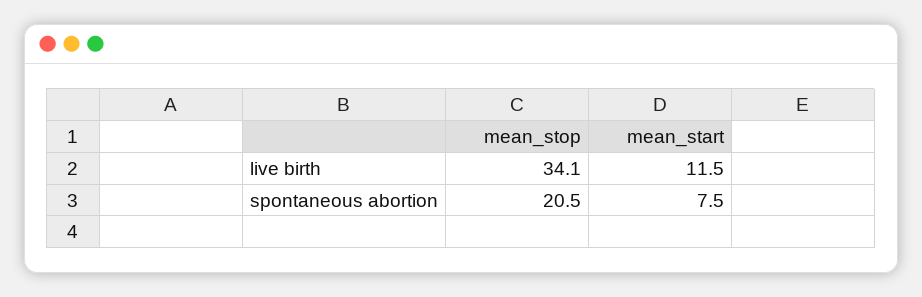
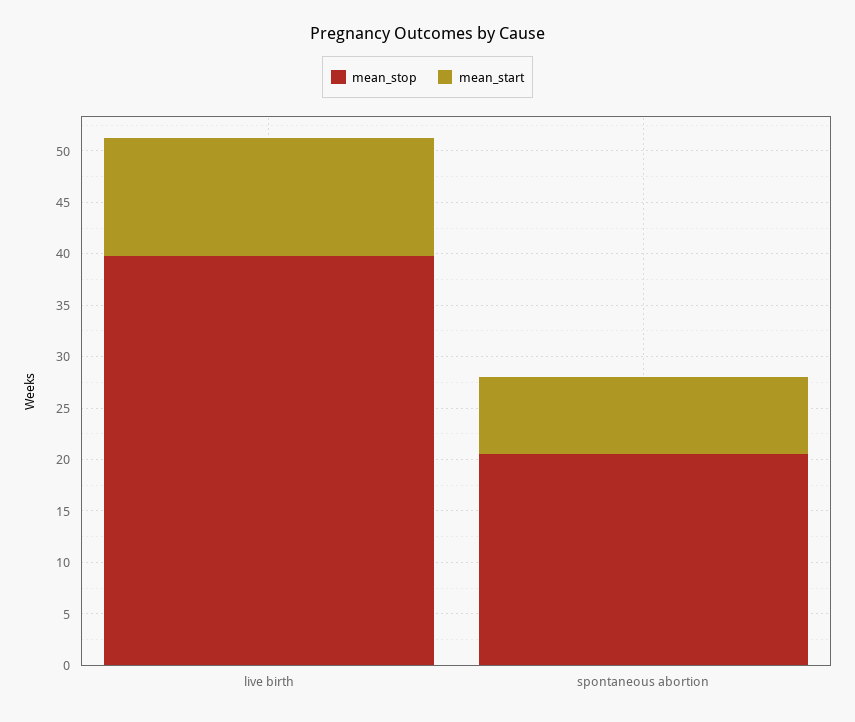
mean_stop, live birth: 34.1 -> 40

